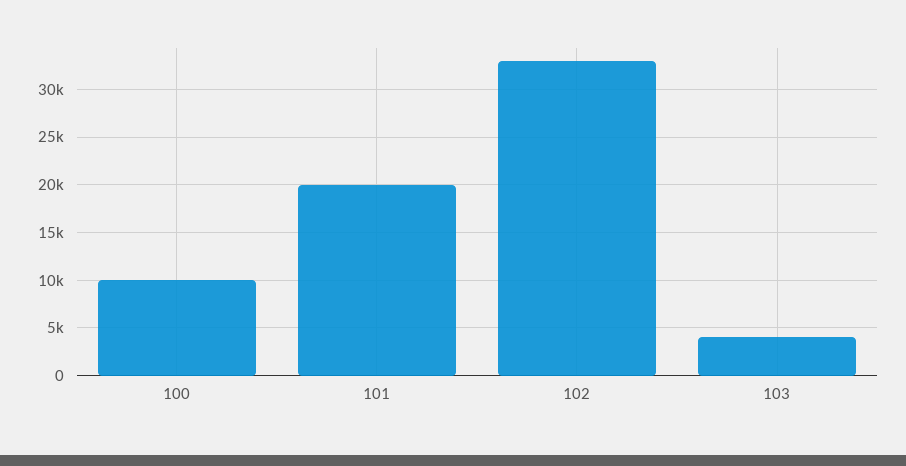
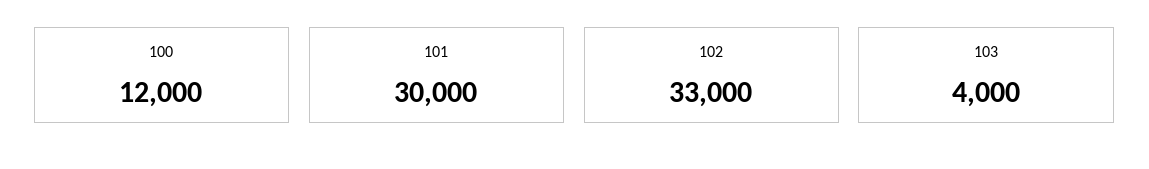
100: 10000 -> 12000
101: 20000 -> 30000

